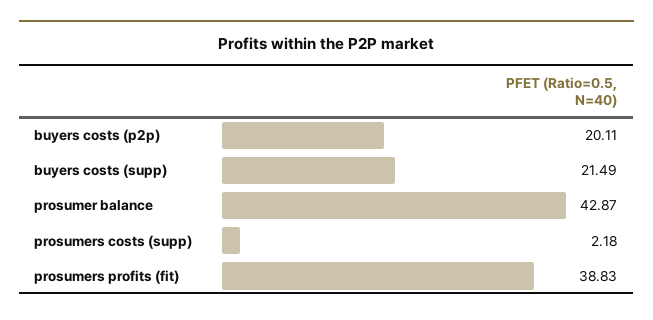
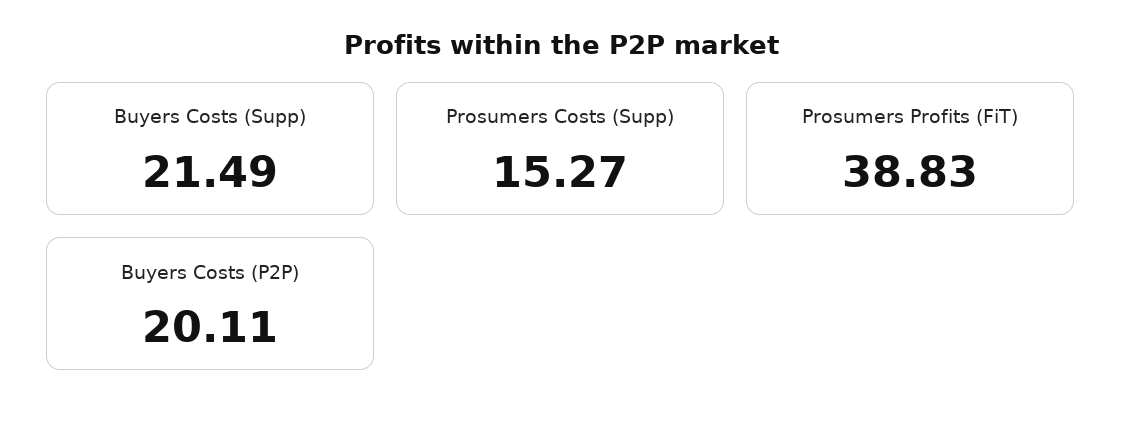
prosumer balance: 42.87 -> none
prosumers costs (supp): 2.18 -> 15.27

